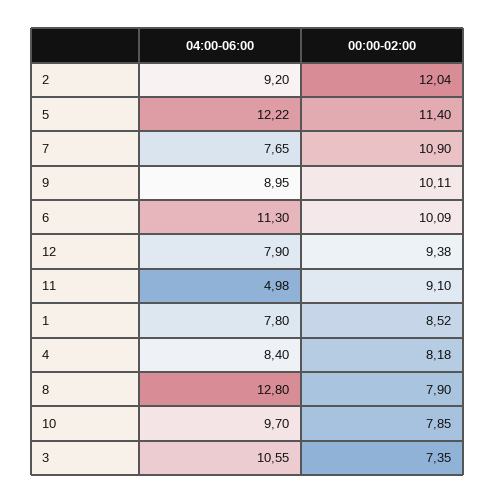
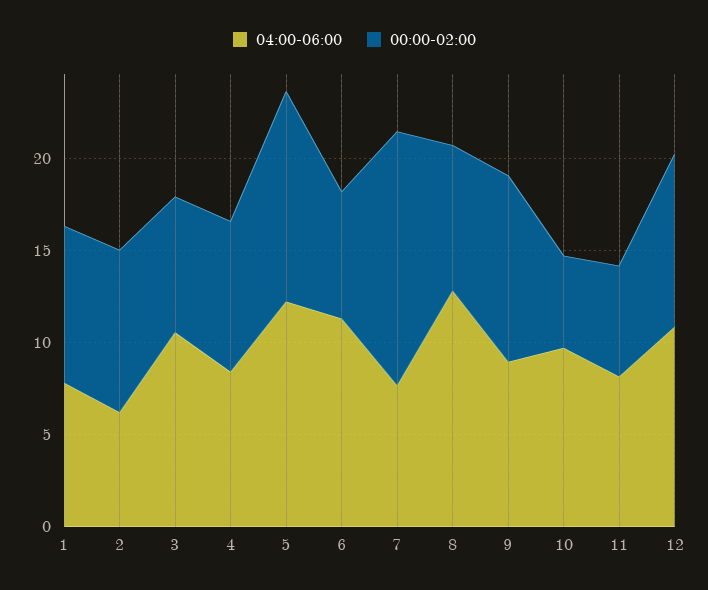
04:00-06:00, 2: 9.2 -> 6
00:00-02:00, 2: 12.04 -> 9
00:00-02:00, 7: 10.9 -> 14
00:00-02:00, 6: 10.09 -> 7
04:00-06:00, 12: 7.9 -> 11
04:00-06:00, 11: 4.98 -> 8
00:00-02:00, 11: 9.1 -> 6
00:00-02:00, 10: 7.85 -> 5

